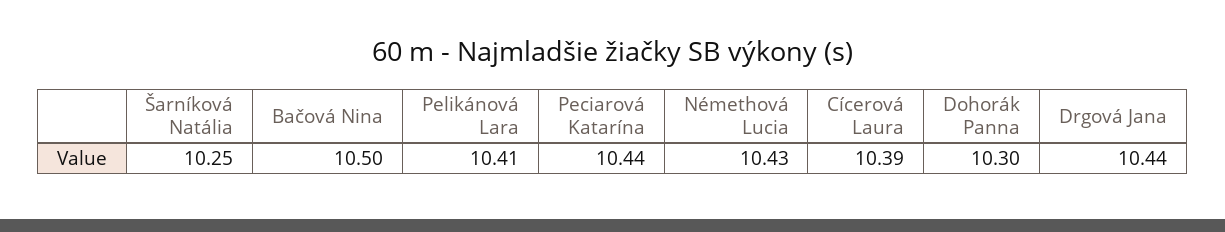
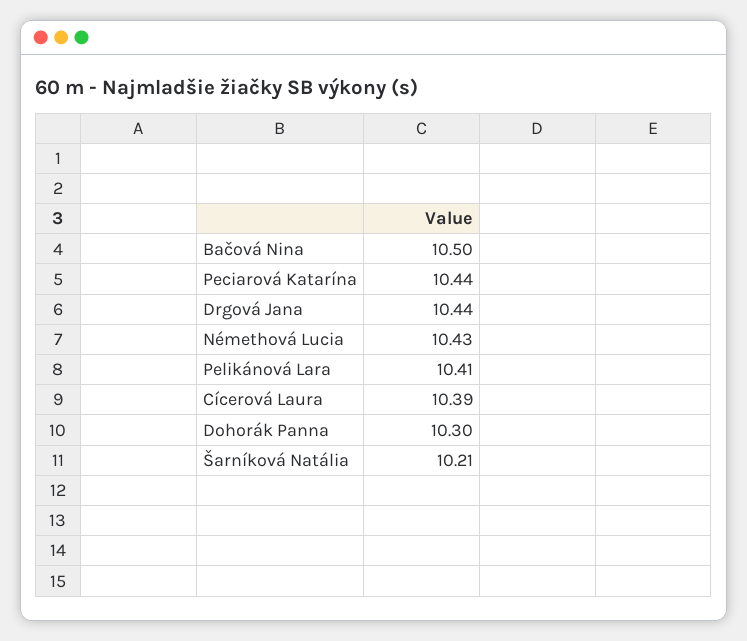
Šarníková Natália: 10.25 -> 10.21

